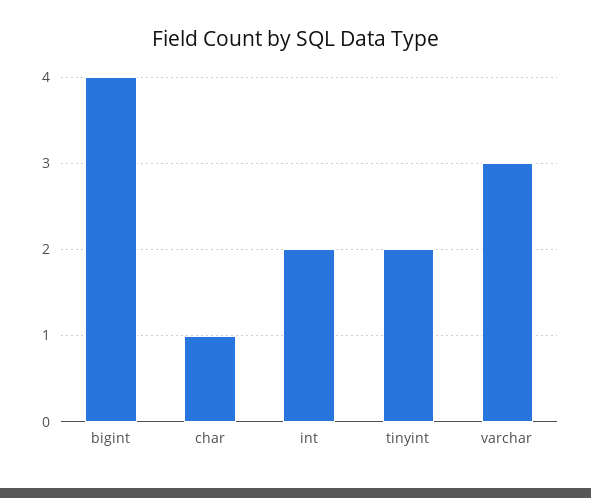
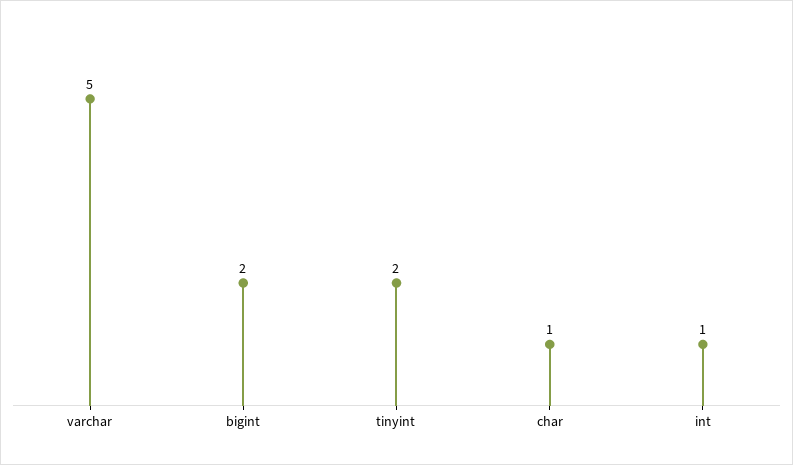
bigint: 4 -> 2
int: 2 -> 1
varchar: 3 -> 5

